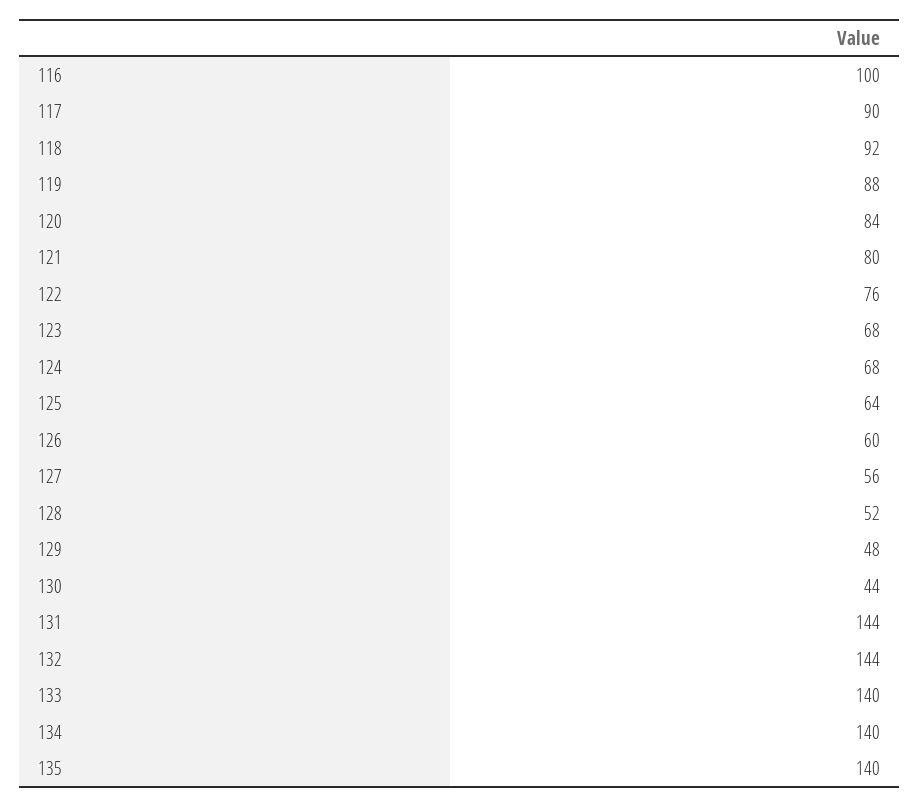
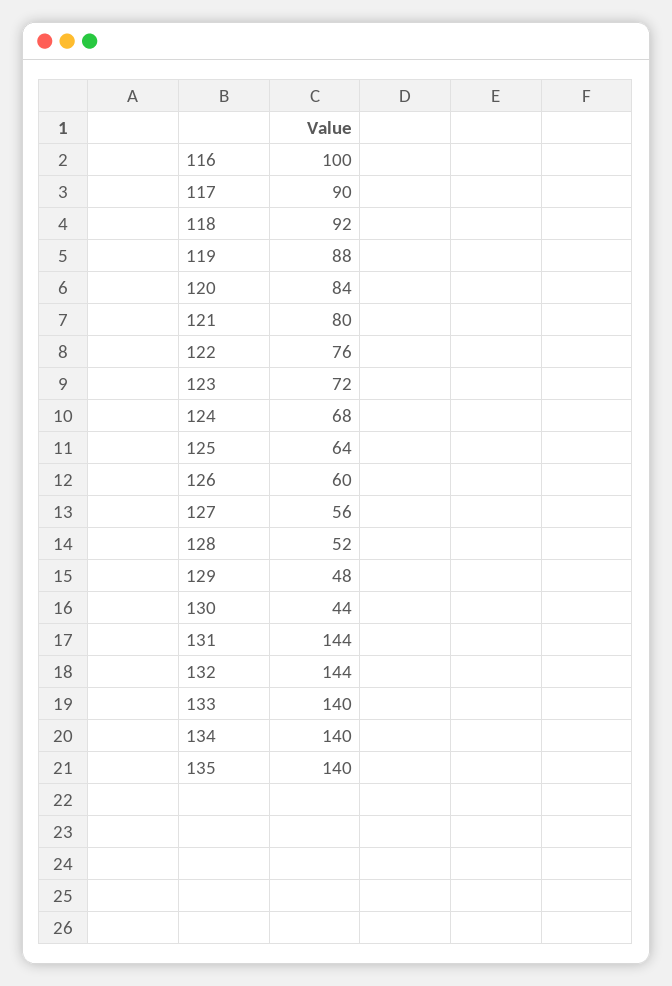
123: 68 -> 72

